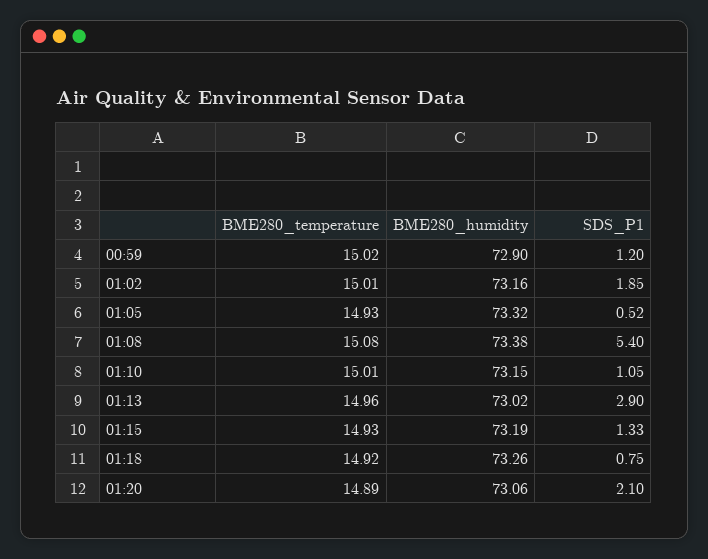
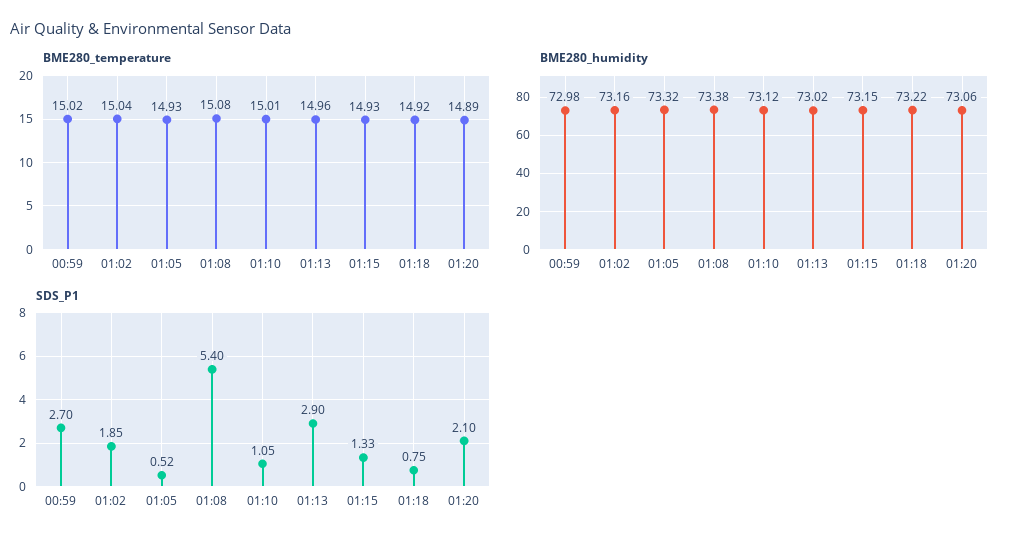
BME280_humidity, 00:59: 72.9 -> 72.98
SDS_P1, 00:59: 1.2 -> 2.7
BME280_temperature, 01:02: 15.01 -> 15.04
BME280_humidity, 01:10: 73.15 -> 73.12
BME280_humidity, 01:15: 73.19 -> 73.15
BME280_humidity, 01:18: 73.26 -> 73.22

